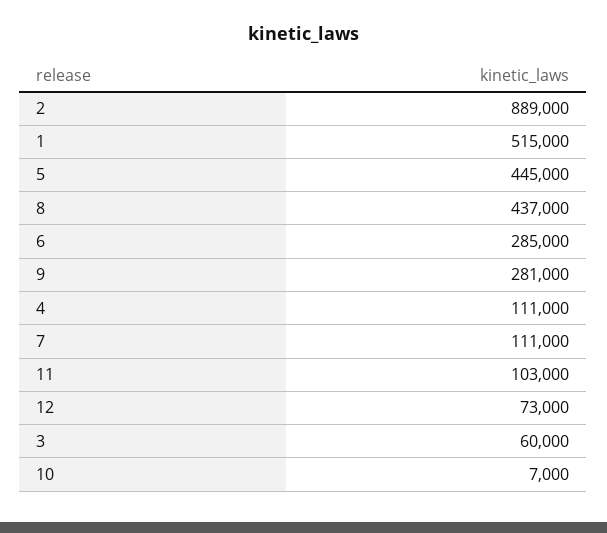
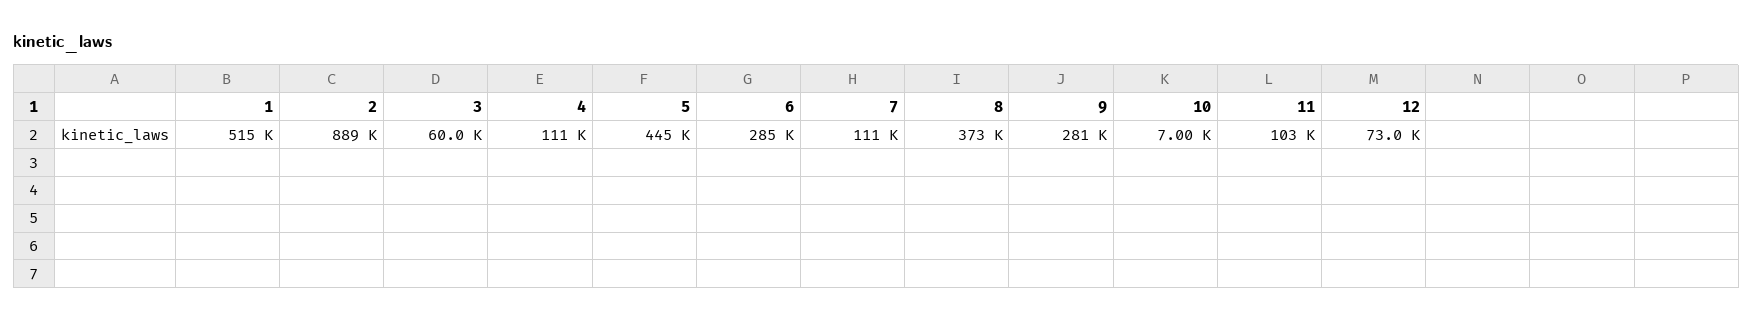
8: 437000 -> 373000

